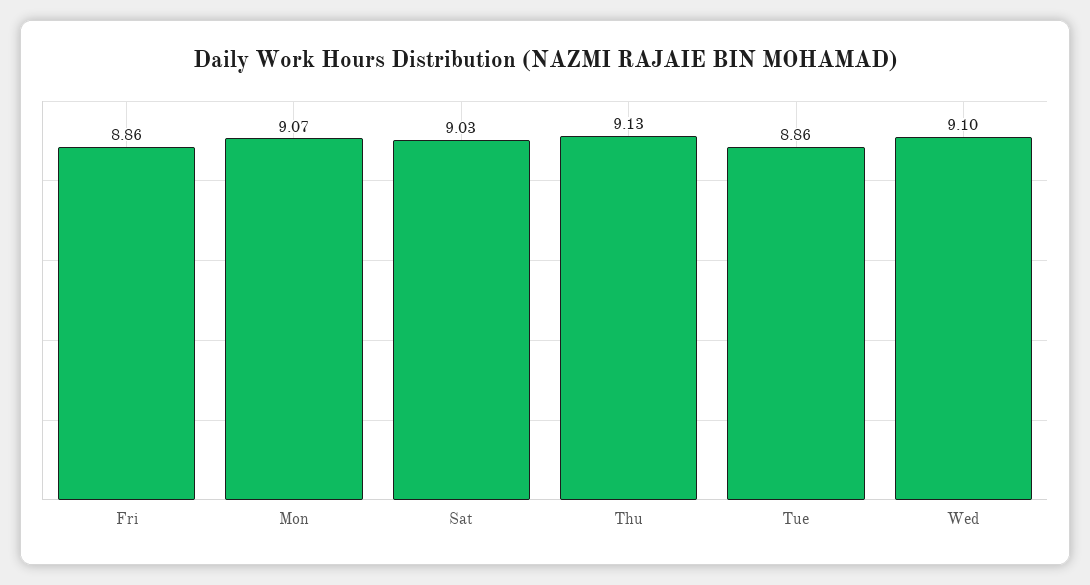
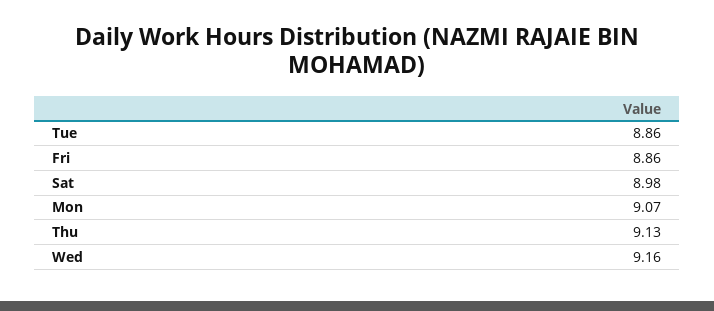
Sat: 9.03 -> 8.98
Wed: 9.1 -> 9.16

